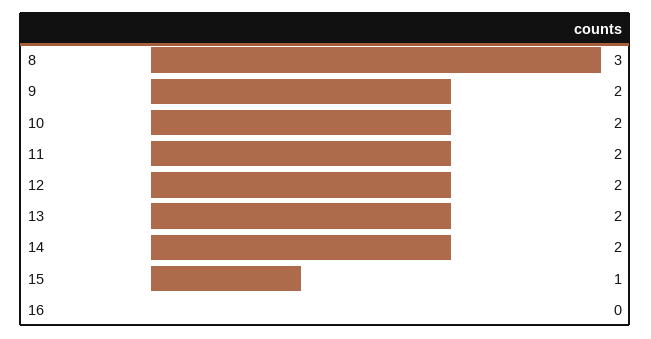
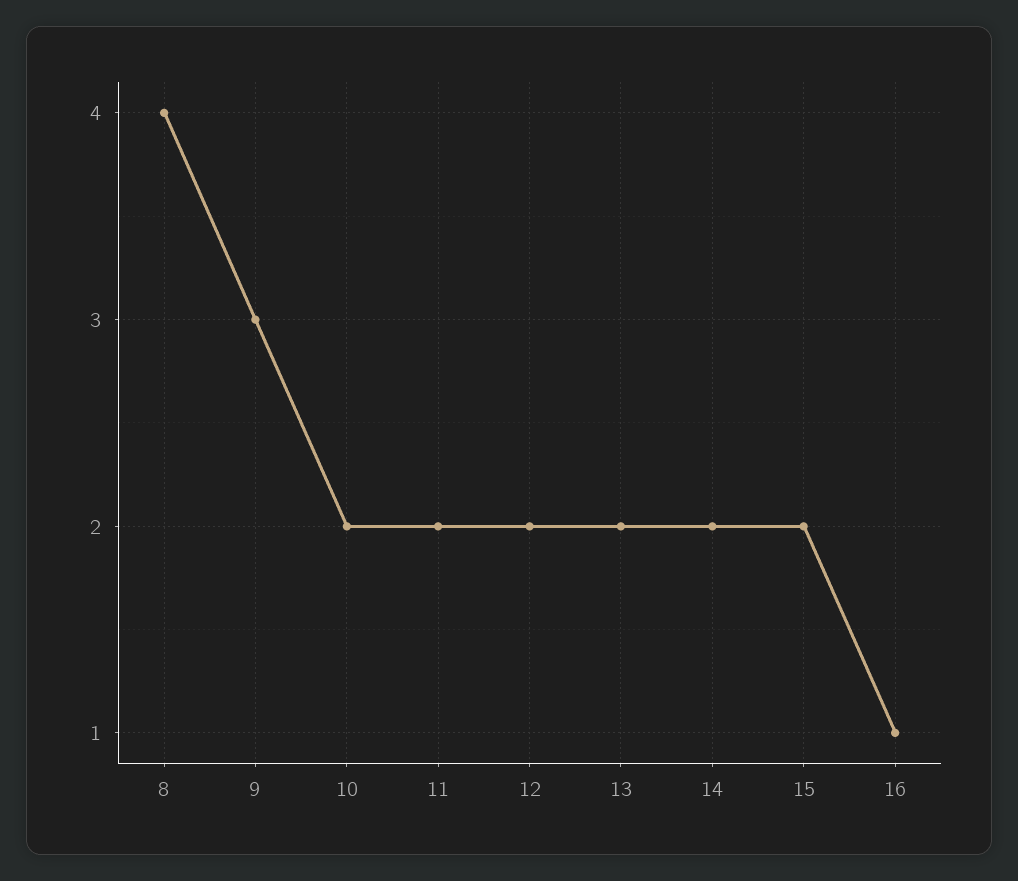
8: 3 -> 4
9: 2 -> 3
15: 1 -> 2
16: 0 -> 1

